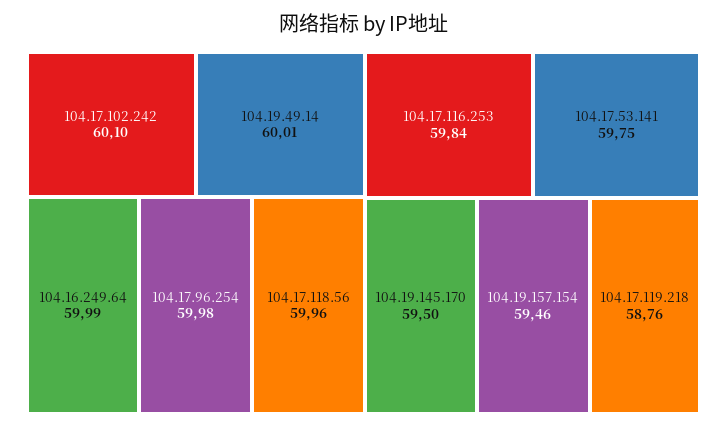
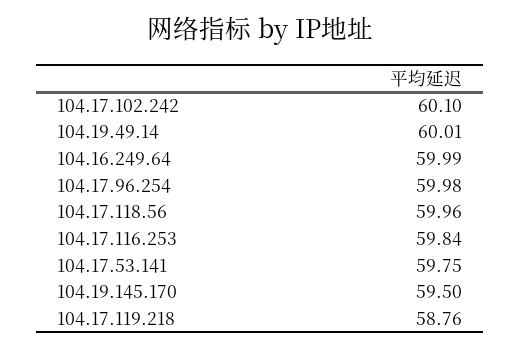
104.19.157.154: 59.46 -> none

